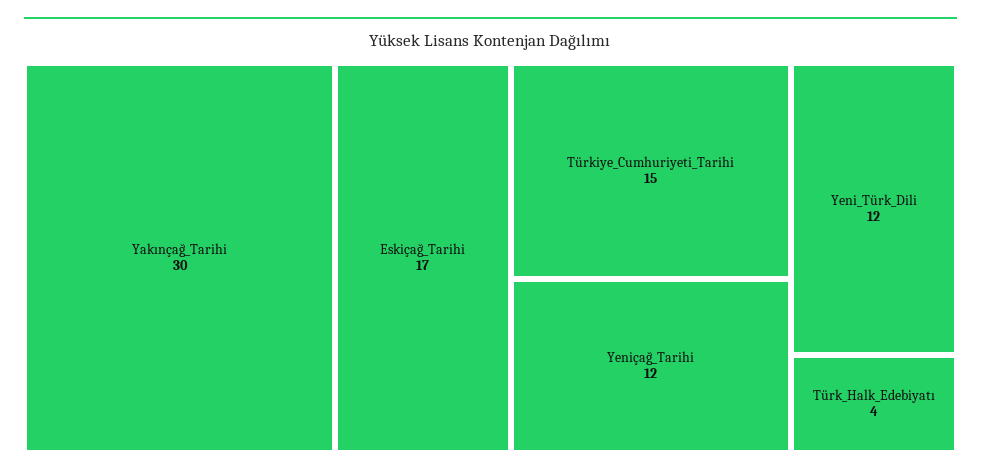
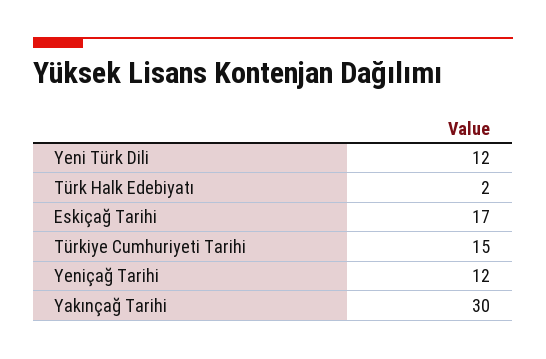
Türk_Halk_Edebiyatı: 4 -> 2

